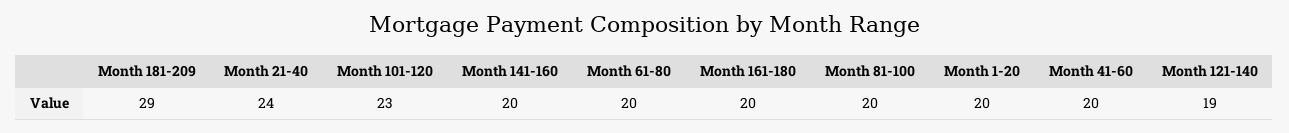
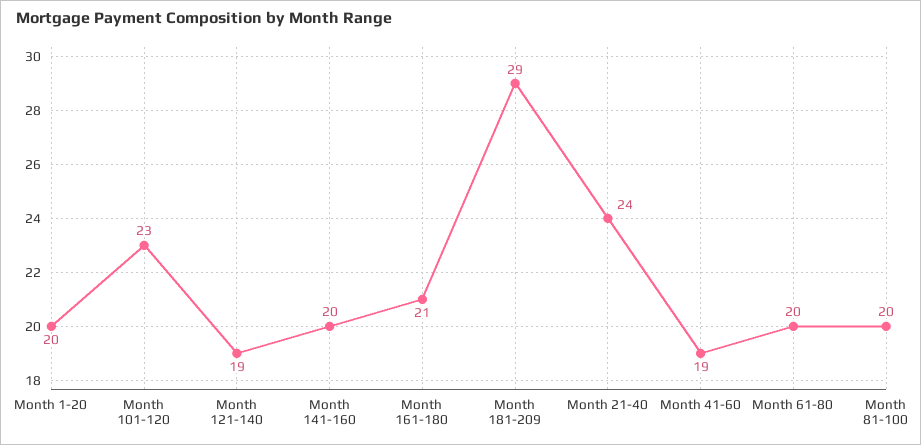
Month 161-180: 20 -> 21
Month 41-60: 20 -> 19

